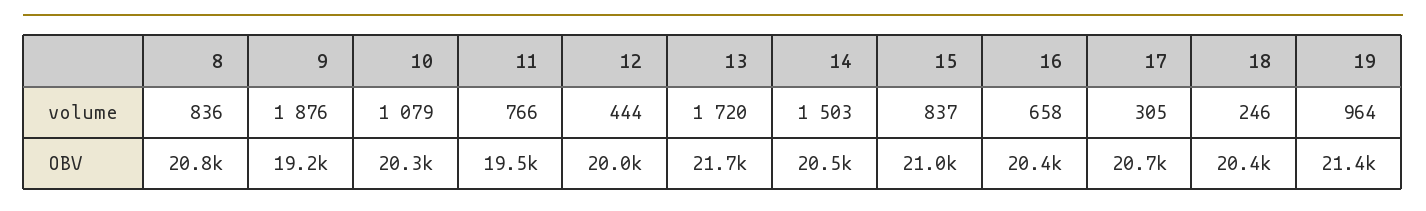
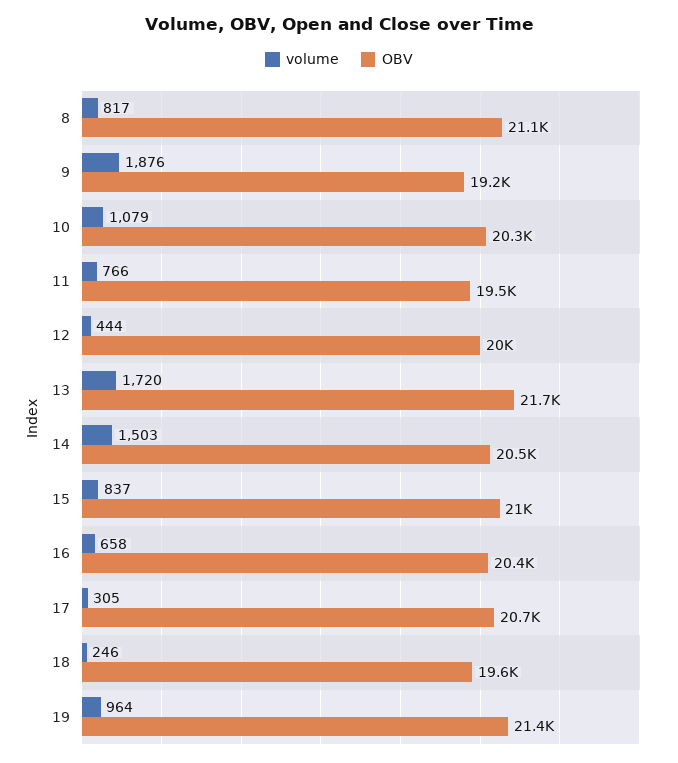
volume, 8: 836 -> 817
OBV, 8: 20800 -> 21100
OBV, 18: 20400 -> 19600

